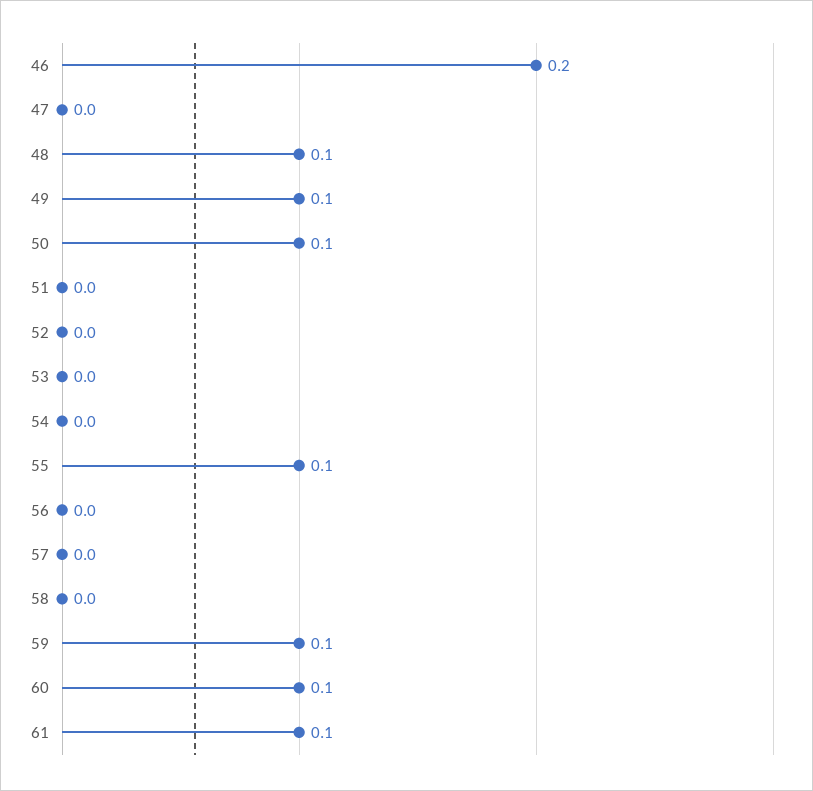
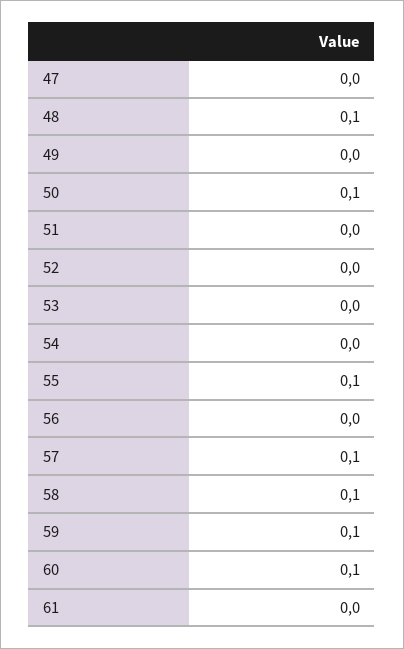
46: 0.2 -> none
49: 0.1 -> 0
57: 0 -> 0.1
58: 0 -> 0.1
61: 0.1 -> 0

